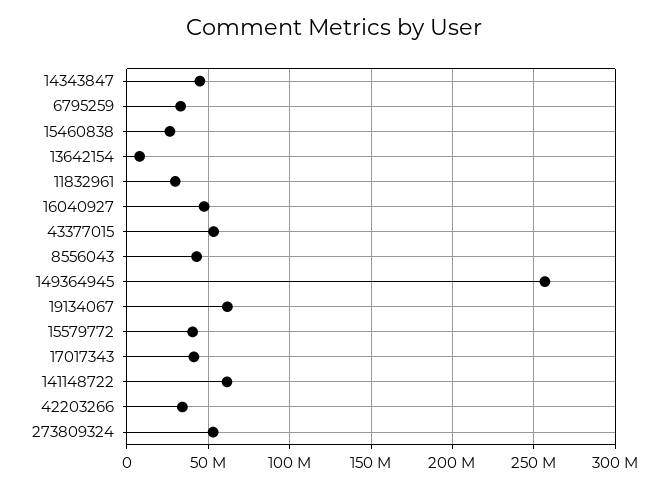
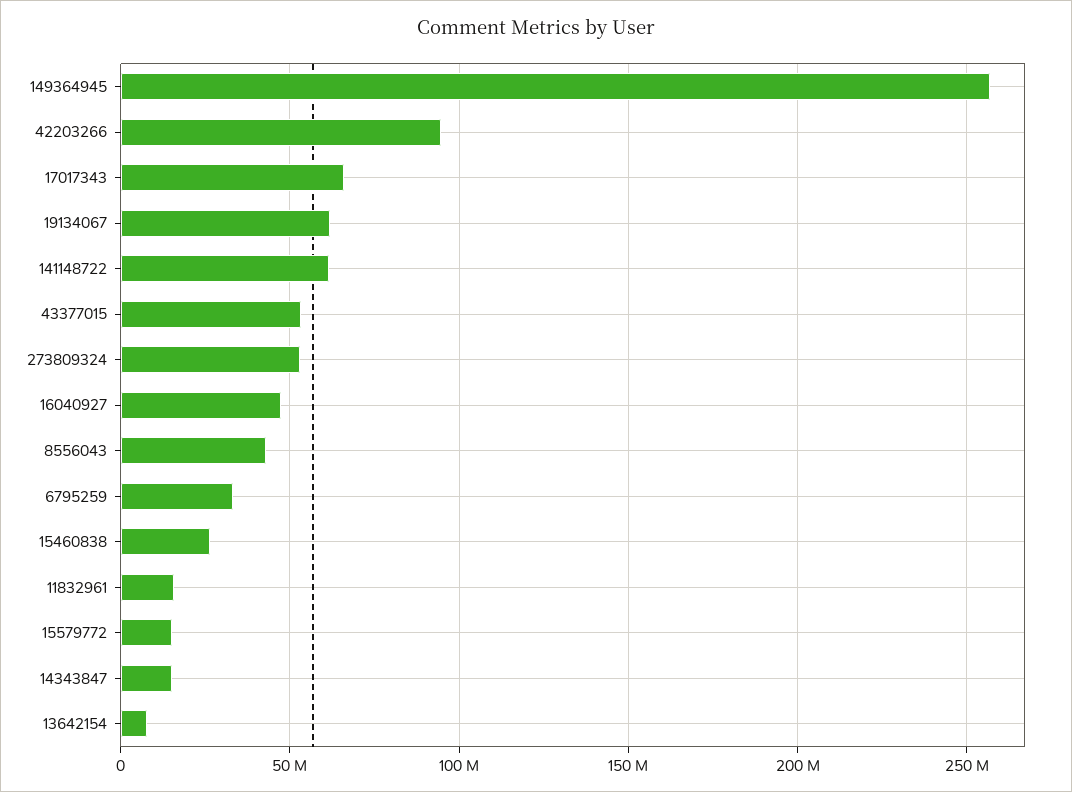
14343847: 45000000 -> 15000000
11832961: 30000000 -> 15000000
15579772: 40000000 -> 15000000
17017343: 40000000 -> 65000000
42203266: 35000000 -> 95000000

